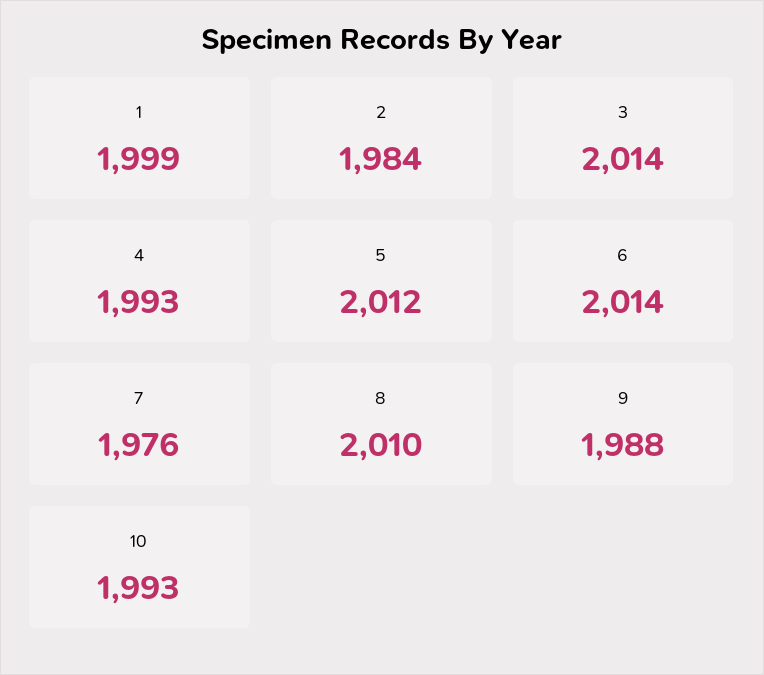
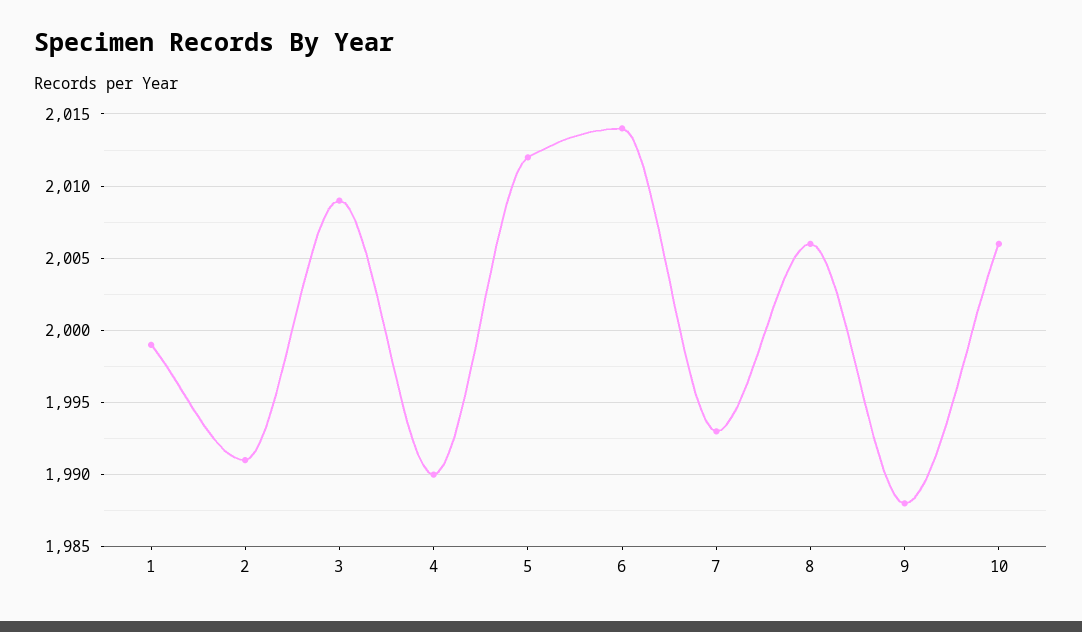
2: 1984 -> 1991
3: 2014 -> 2009
4: 1993 -> 1990
7: 1976 -> 1993
8: 2010 -> 2006
10: 1993 -> 2006

